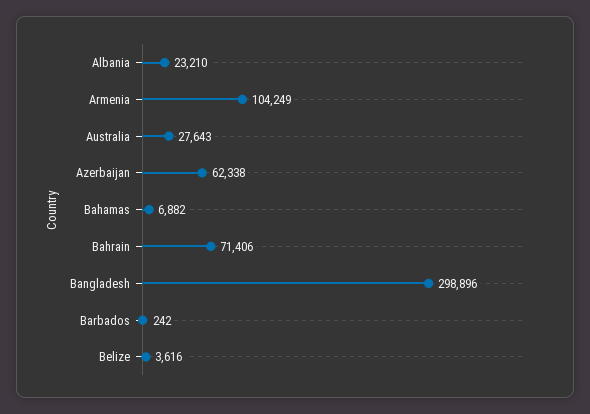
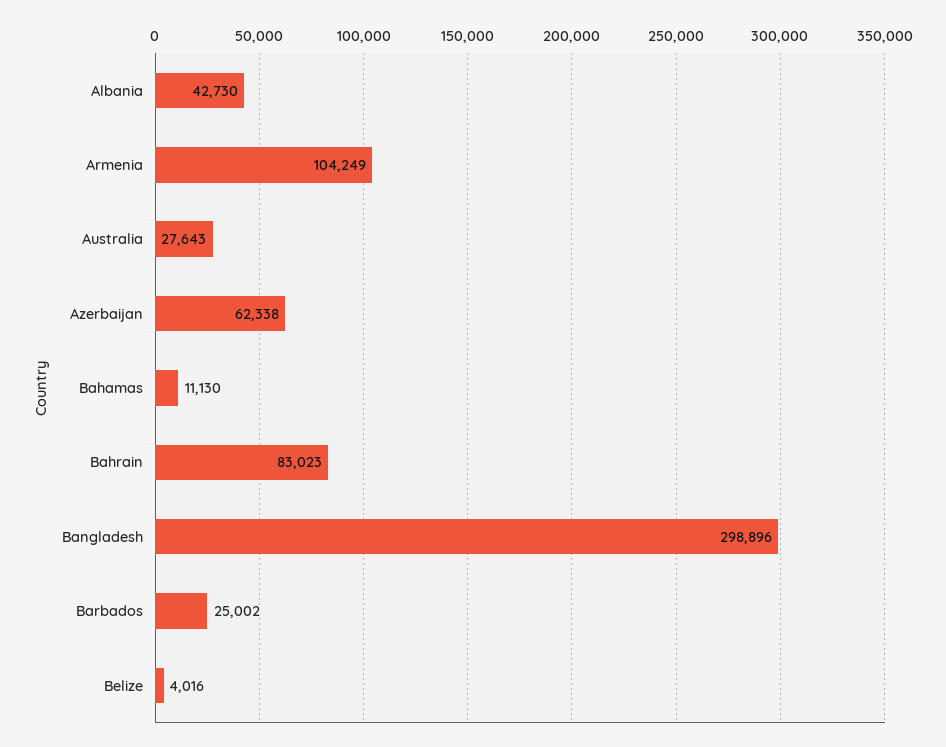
Albania: 23210 -> 42730
Bahamas: 6882 -> 11130
Bahrain: 71406 -> 83023
Barbados: 242 -> 25002
Belize: 3616 -> 4016

